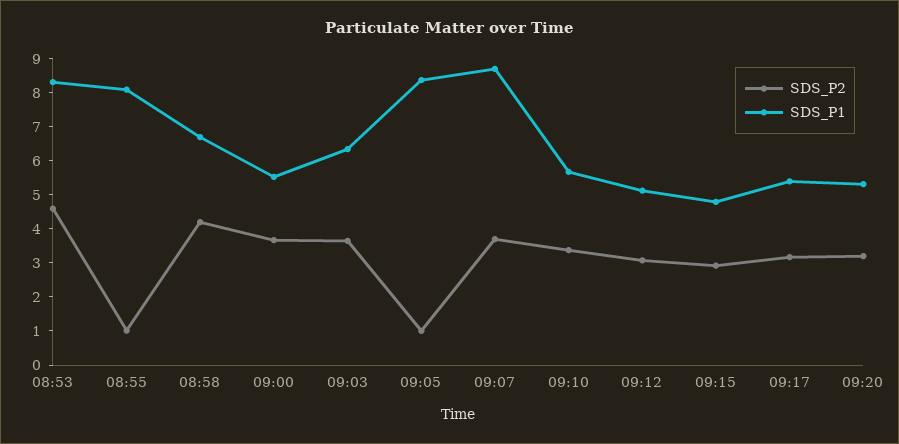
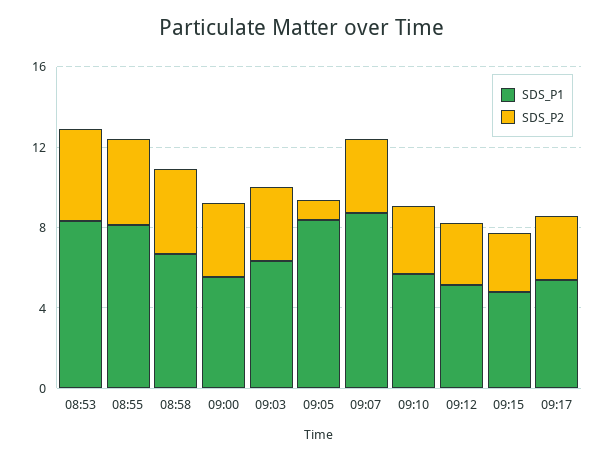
SDS_P2, 08:55: 1 -> 4
SDS_P2, 09:20: 3.25 -> none
SDS_P1, 09:20: 5.25 -> none

